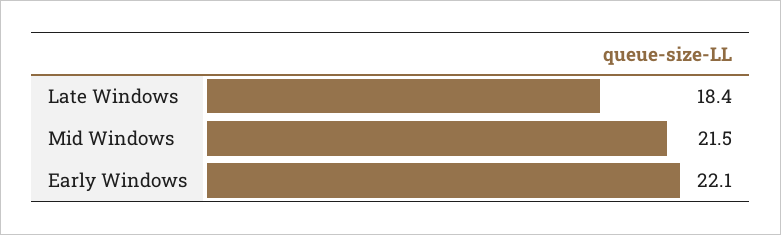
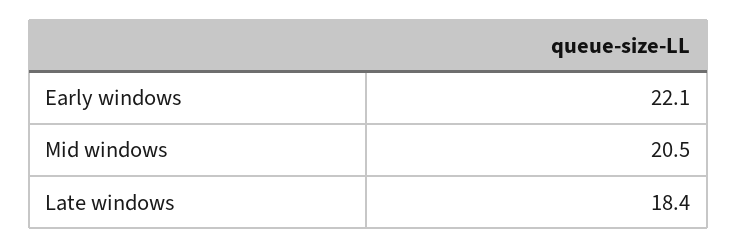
Mid Windows: 21.5 -> 20.5

